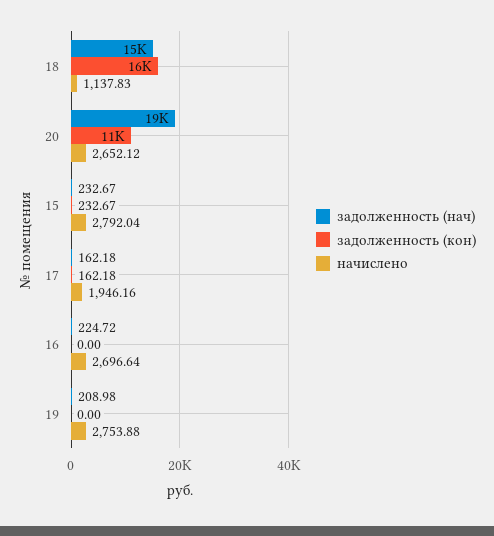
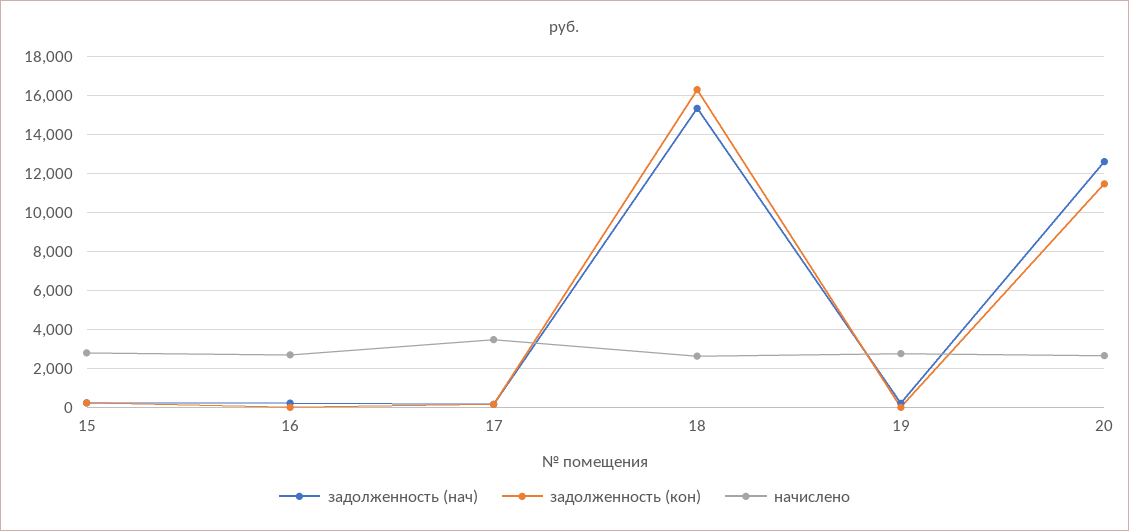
начислено, 18: 1137.83 -> 2500
задолженность (нач), 20: 19000 -> 12500
начислено, 17: 1946.16 -> 3500

